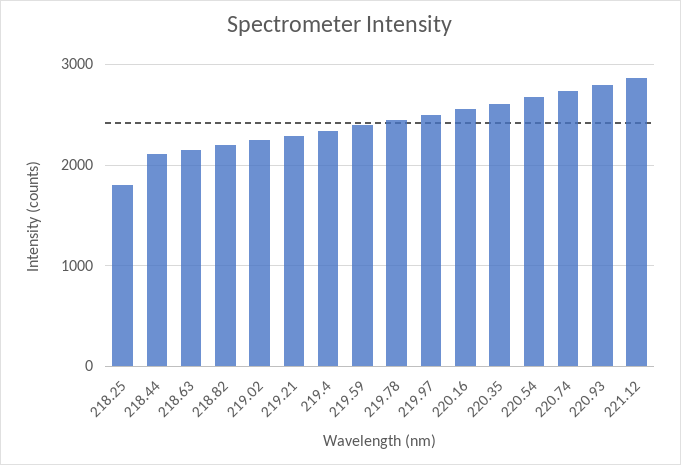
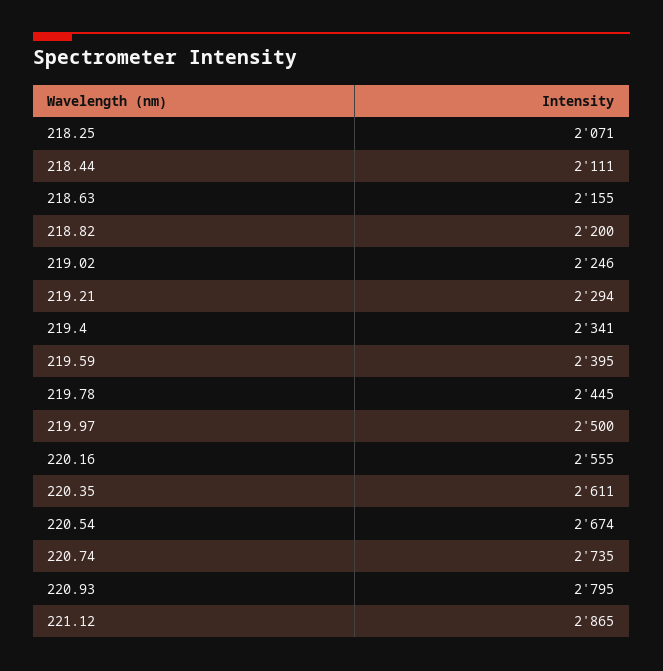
218.25: 1800 -> 2071

